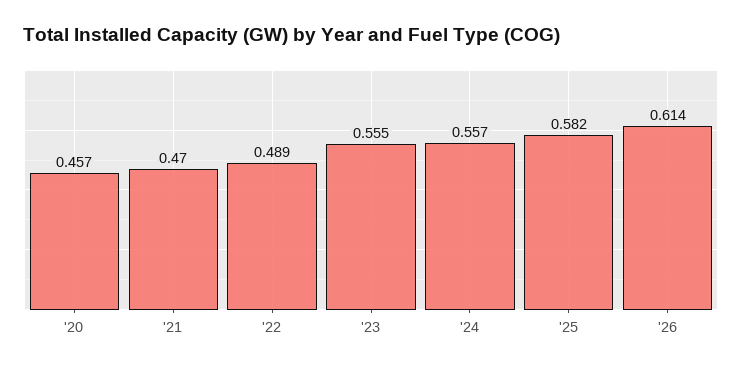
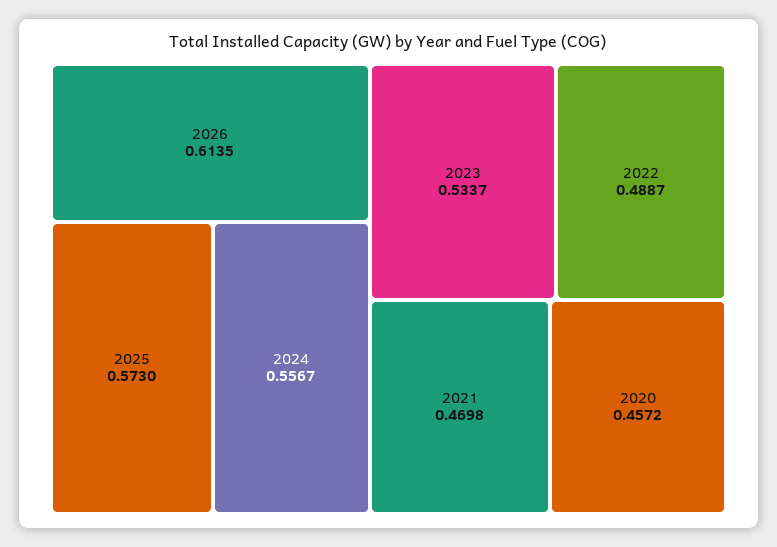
'23: 0.555 -> 0.5337
'25: 0.582 -> 0.573

